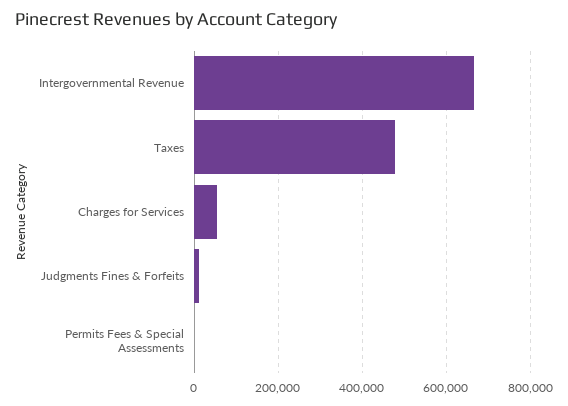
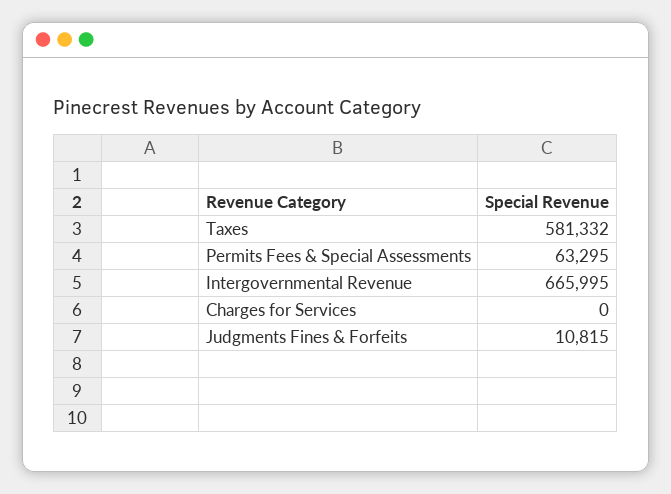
Taxes: 480000 -> 581332
Charges for Services: 60000 -> 0
Permits Fees & Special Assessments: 0 -> 63295

